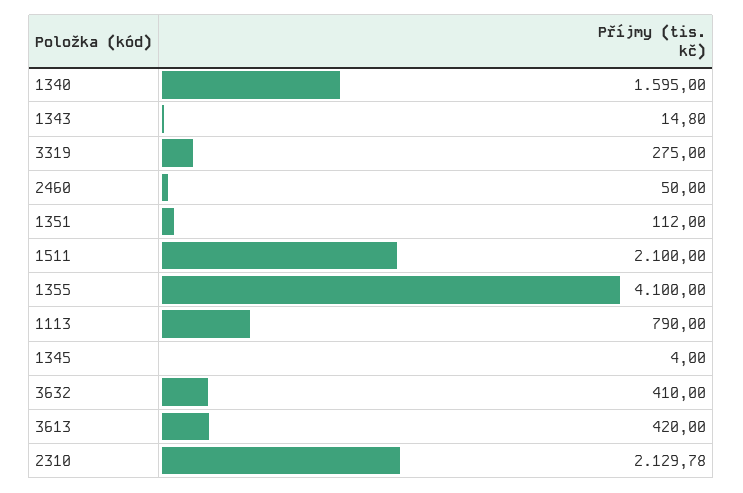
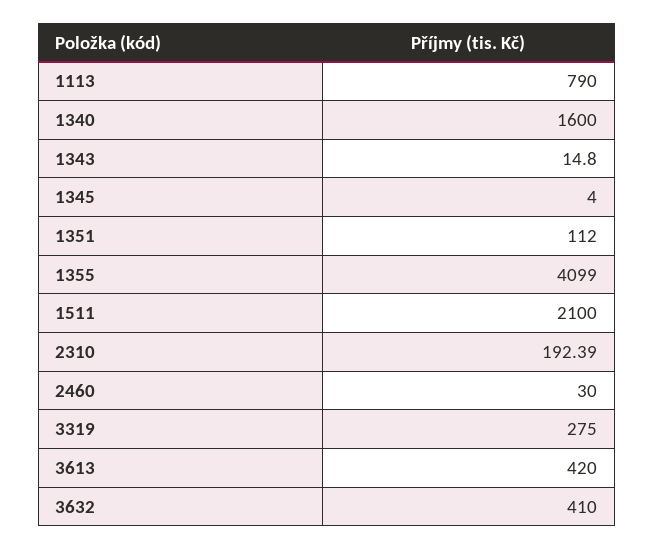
1340: 1595 -> 1600
2460: 50 -> 30
1355: 4100 -> 4099
2310: 2129.78 -> 192.39

